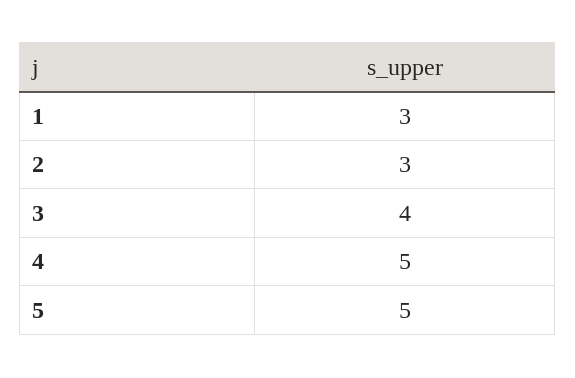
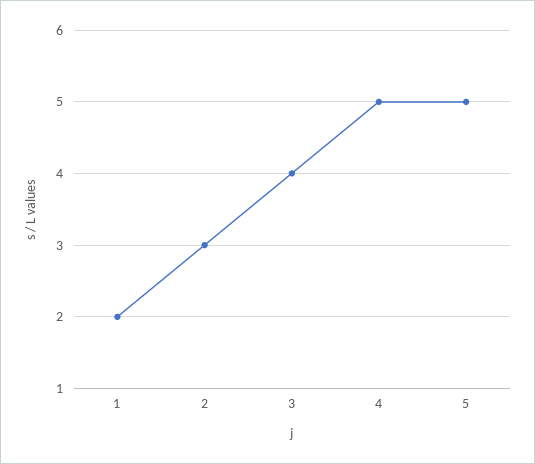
1: 3 -> 2

